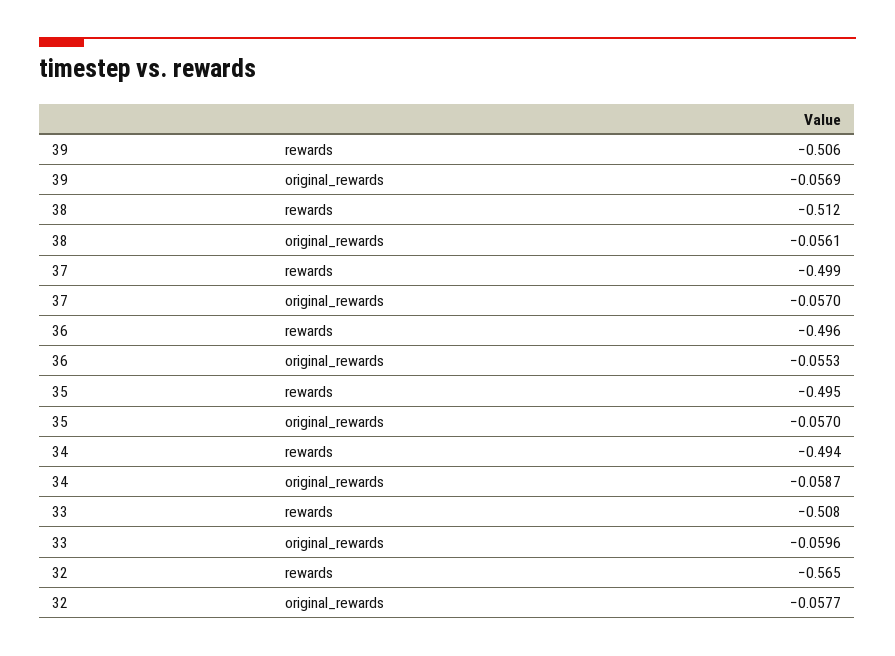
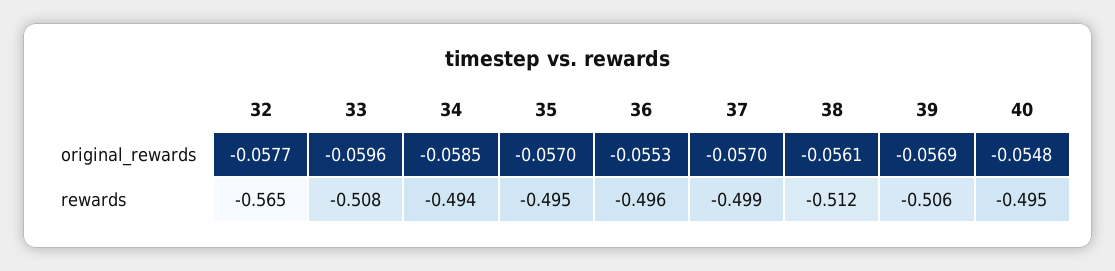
34, original_rewards: -0.0587 -> -0.0585
40, original_rewards: none -> -0.0548
40, rewards: none -> -0.495

